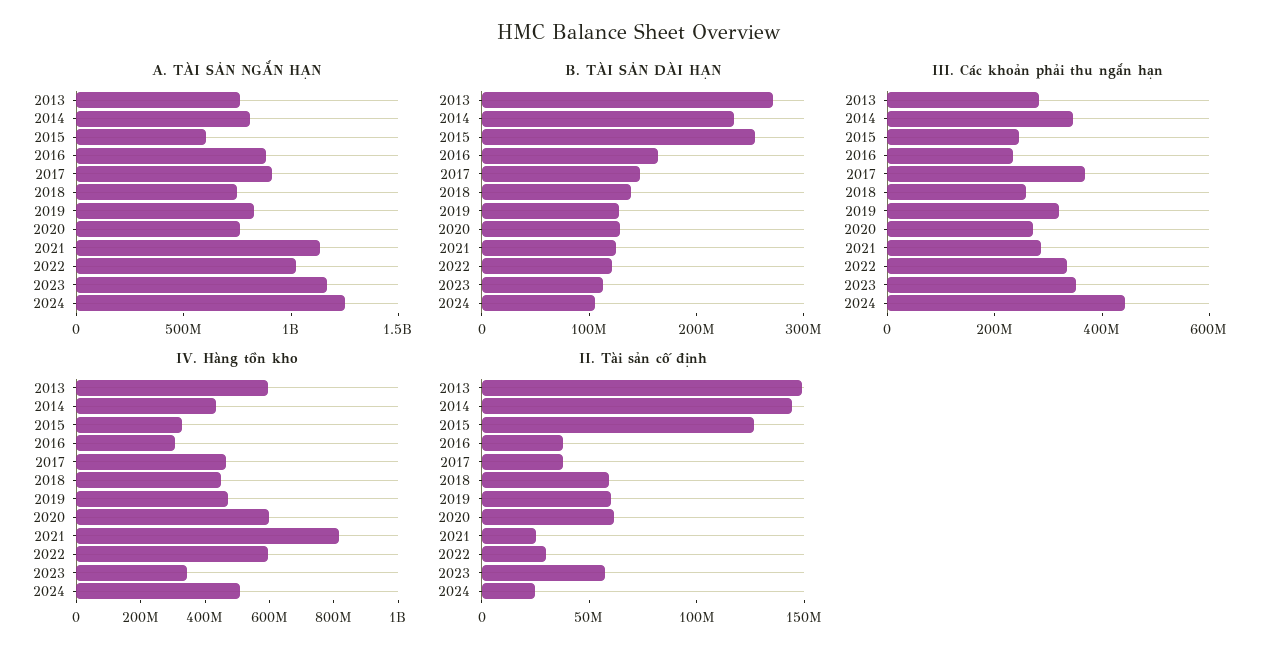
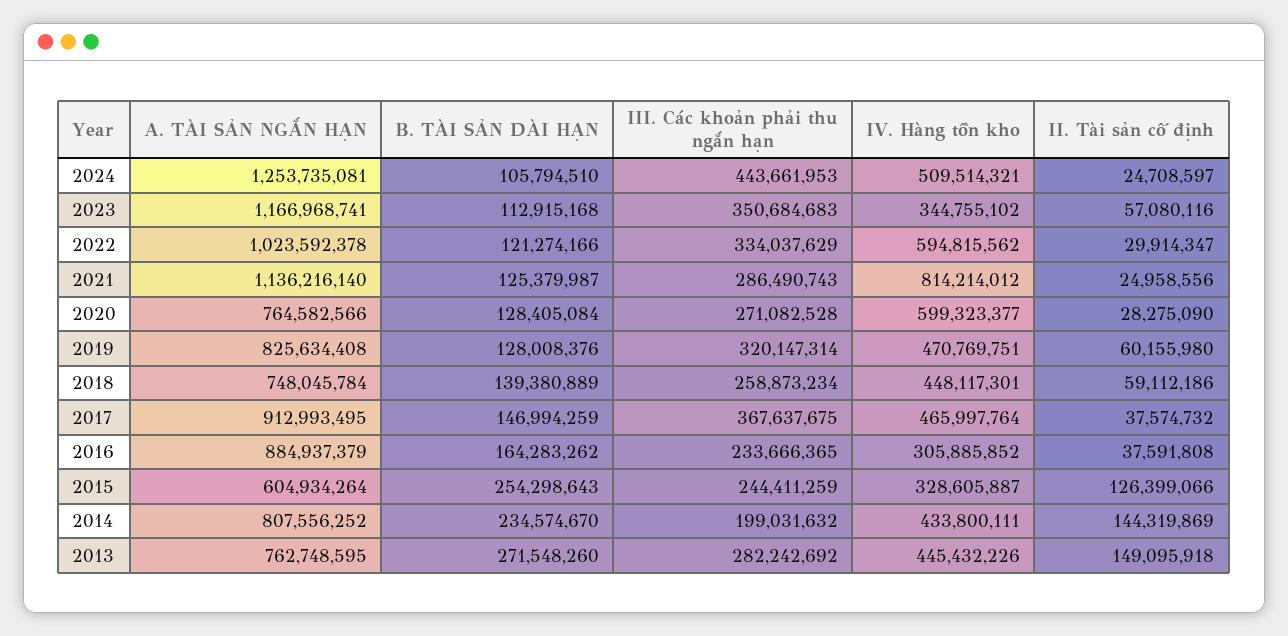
III. Các khoản phải thu ngắn hạn, 2014: 350000000 -> 199031632
IV. Hàng tồn kho, 2013: 600000000 -> 445432226
II. Tài sản cố định, 2020: 60000000 -> 28275090

